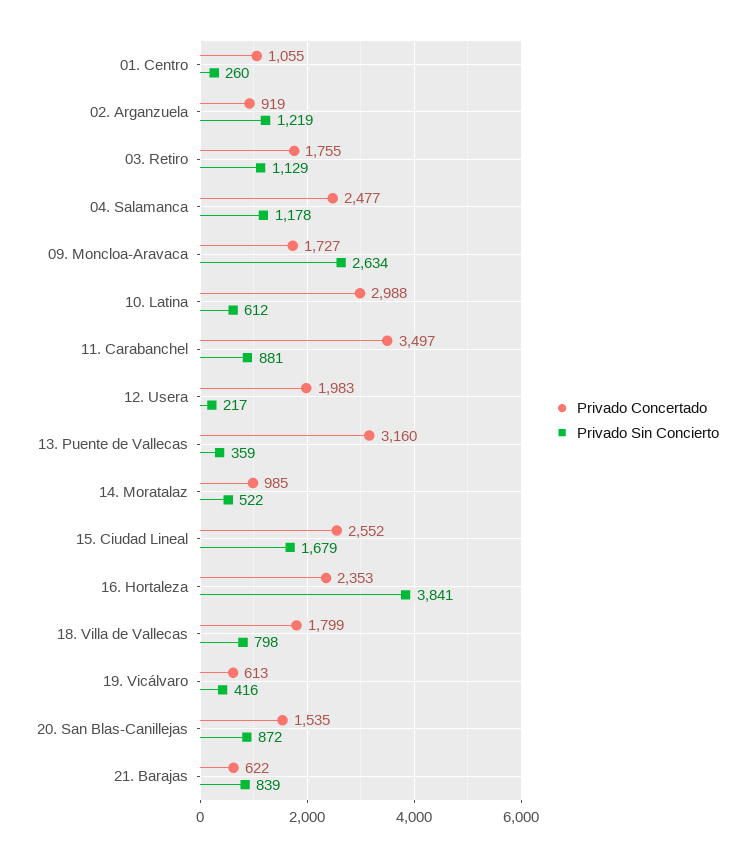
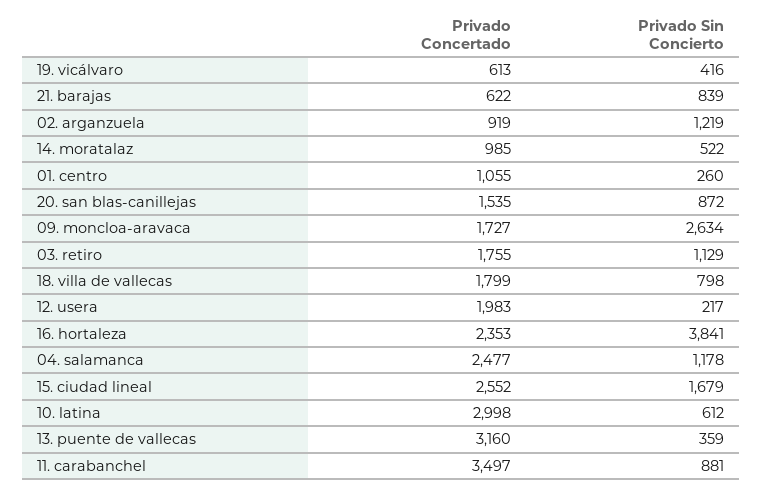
Privado Concertado, 10. Latina: 2988 -> 2998

